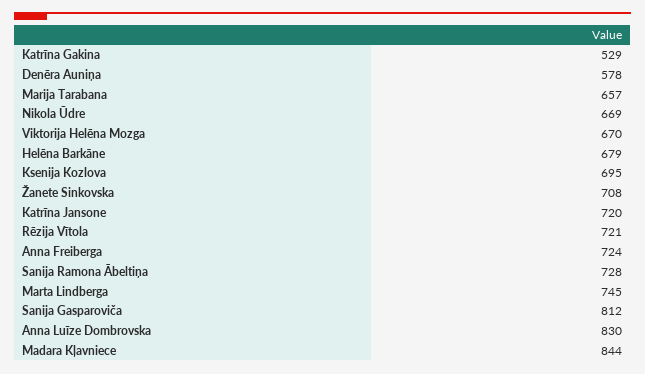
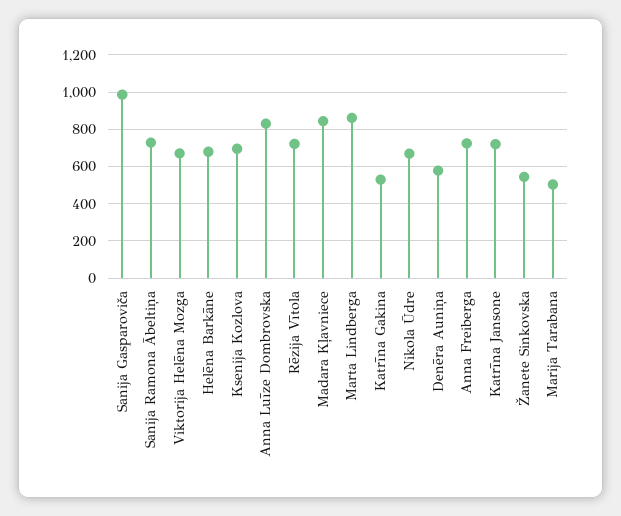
Marija Tarabana: 657 -> 500
Žanete Sinkovska: 708 -> 550
Marta Lindberga: 745 -> 850
Sanija Gasparoviča: 812 -> 1000

